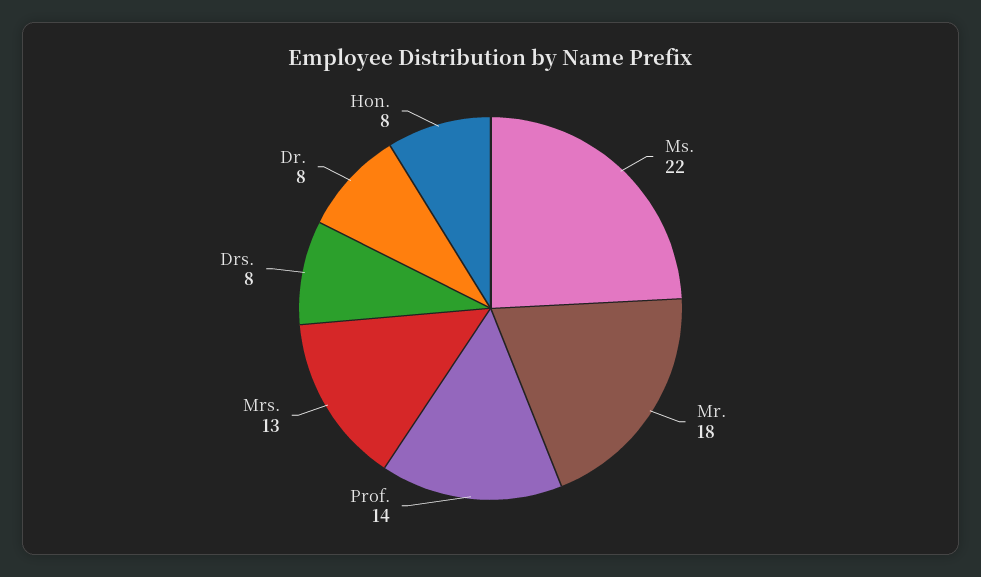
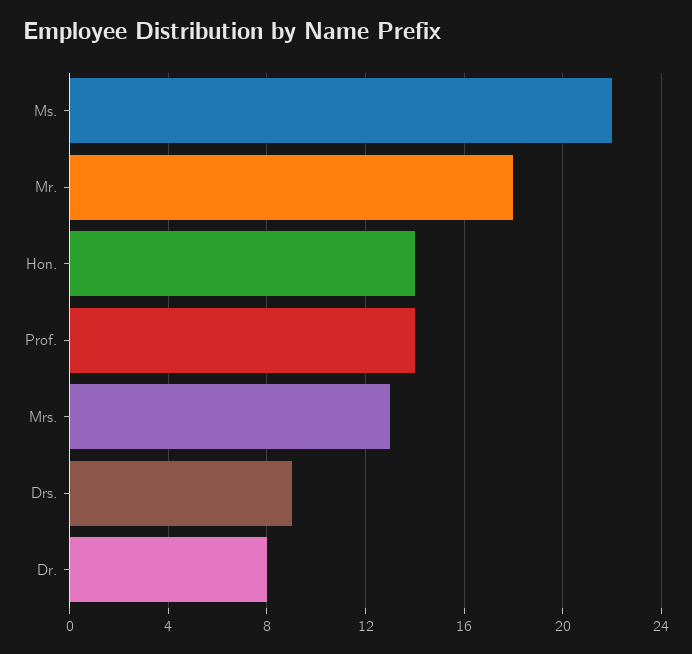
Drs.: 8 -> 9
Hon.: 8 -> 14

